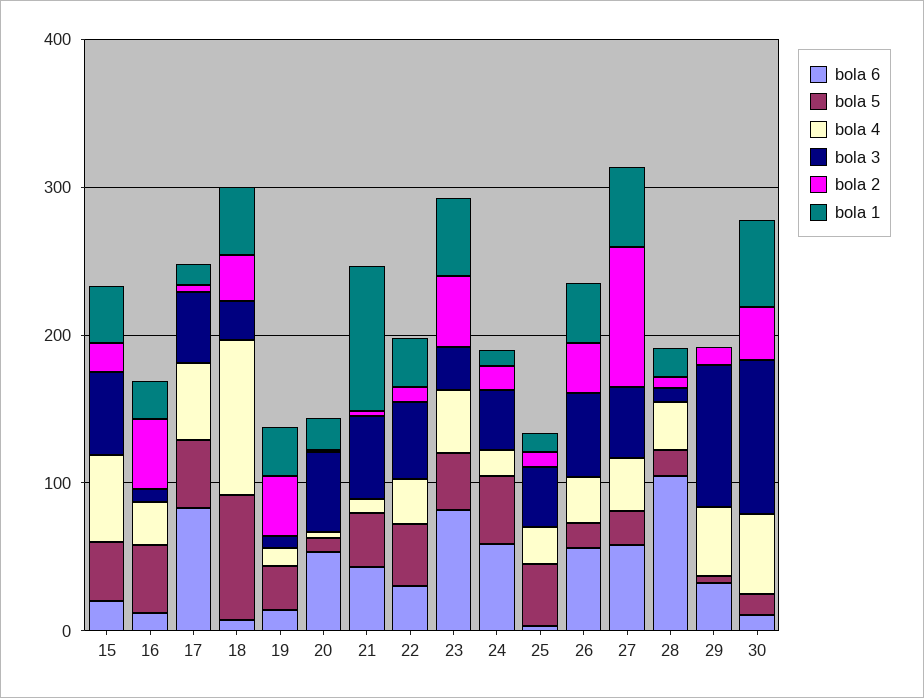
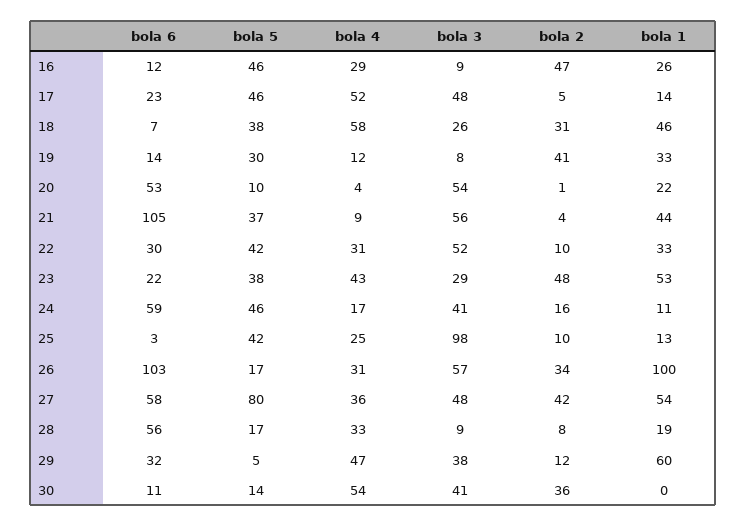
bola 6, 15: 20 -> none
bola 5, 15: 40 -> none
bola 4, 15: 60 -> none
bola 3, 15: 60 -> none
bola 2, 15: 20 -> none
bola 1, 15: 40 -> none
bola 6, 17: 80 -> 23
bola 5, 18: 80 -> 38
bola 4, 18: 100 -> 58
bola 6, 21: 40 -> 105
bola 1, 21: 100 -> 44
bola 6, 23: 80 -> 22
bola 3, 25: 40 -> 98
bola 6, 26: 60 -> 103
bola 1, 26: 40 -> 100
bola 5, 27: 20 -> 80
bola 2, 27: 100 -> 42
bola 6, 28: 100 -> 56
bola 3, 29: 100 -> 38
bola 1, 29: 0 -> 60
bola 3, 30: 100 -> 41
bola 1, 30: 60 -> 0

